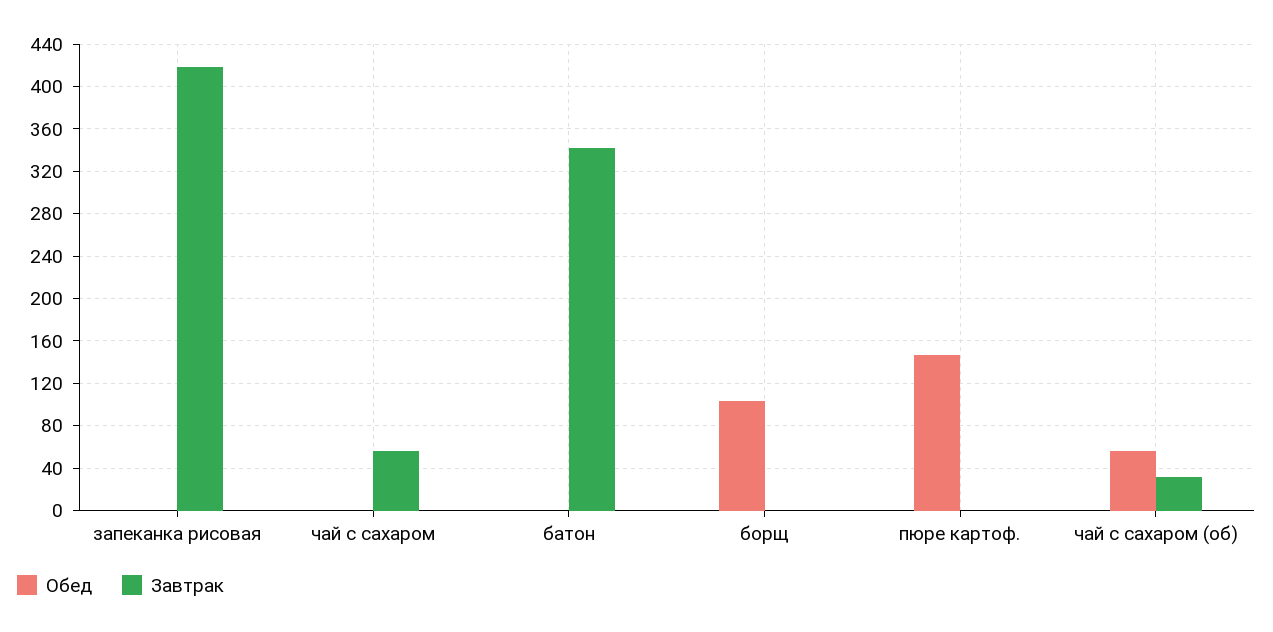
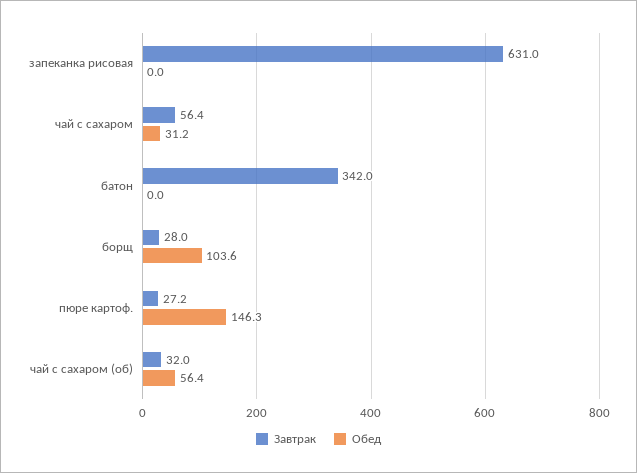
Завтрак, запеканка рисовая: 420 -> 631
Обед, чай с сахаром: 0 -> 31.2
Завтрак, борщ: 0 -> 28
Завтрак, пюре картоф.: 0 -> 27.2

